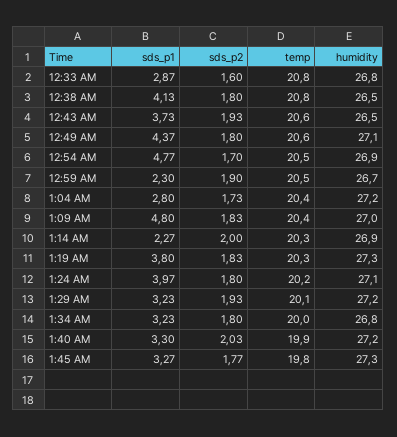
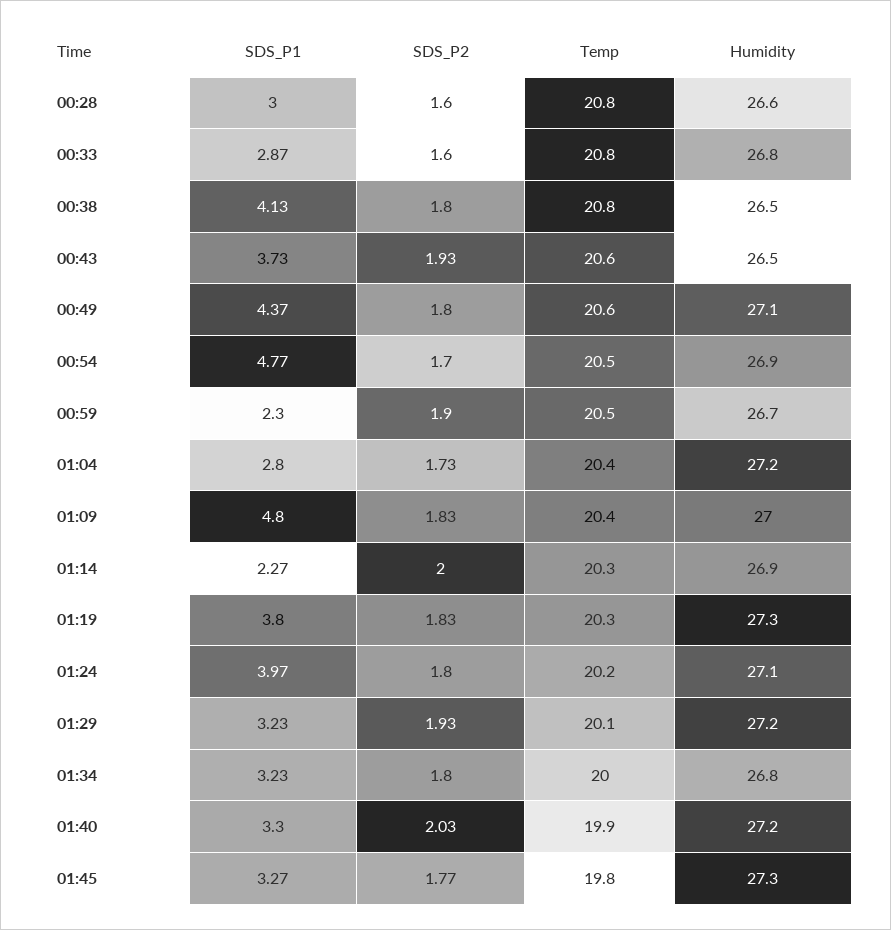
sds_p1, 00:28: none -> 3
sds_p2, 00:28: none -> 1.6
temp, 00:28: none -> 20.8
humidity, 00:28: none -> 26.6

